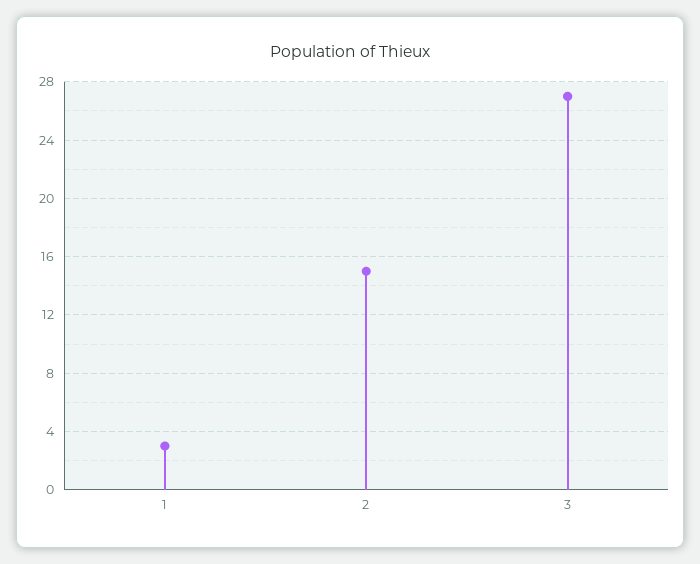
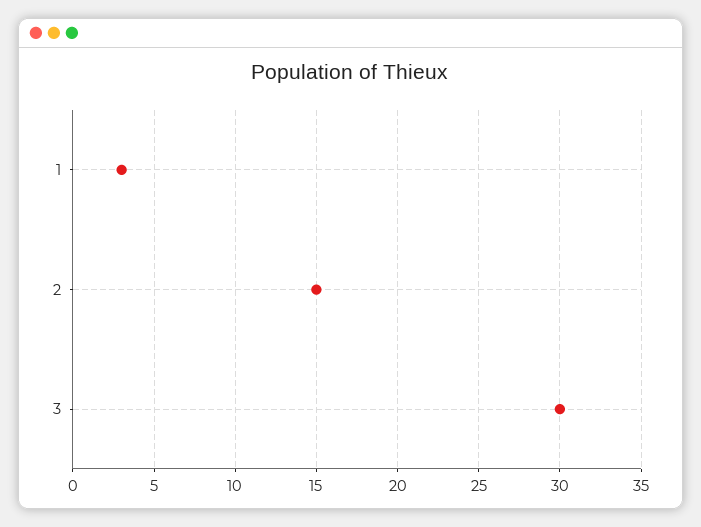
3: 27 -> 30

